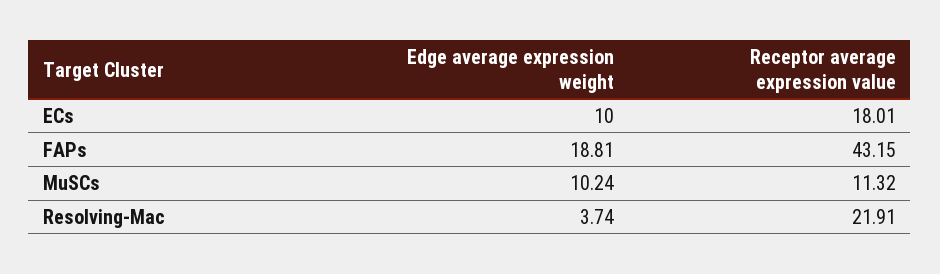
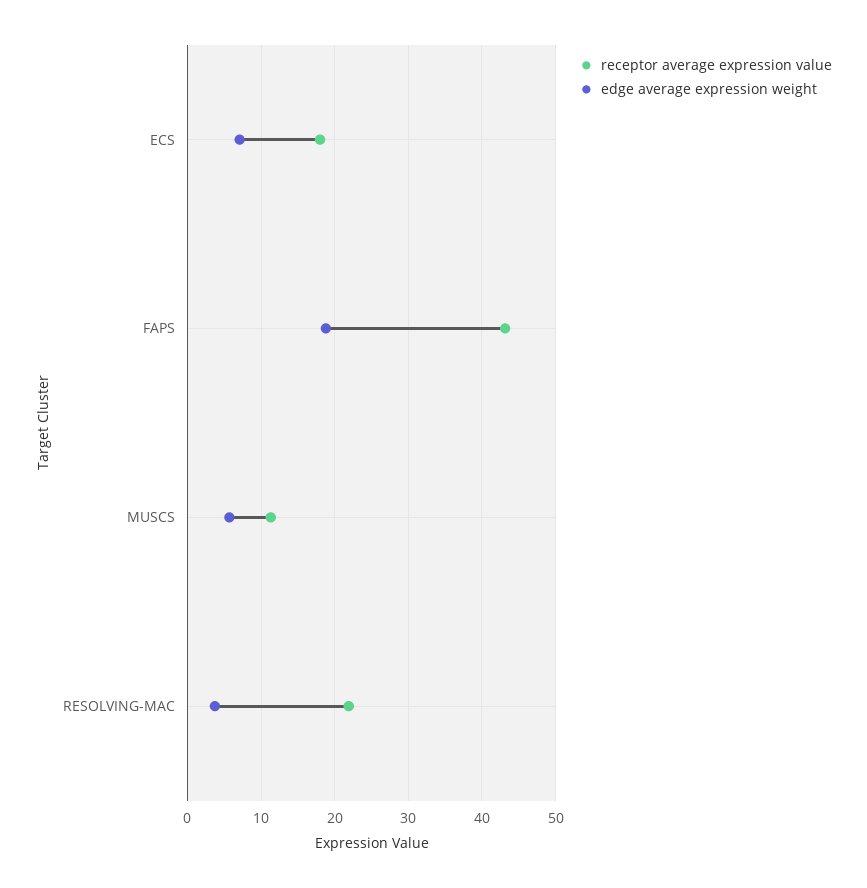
Edge average expression weight, ECs: 10 -> 7
Edge average expression weight, MuSCs: 10.24 -> 6

